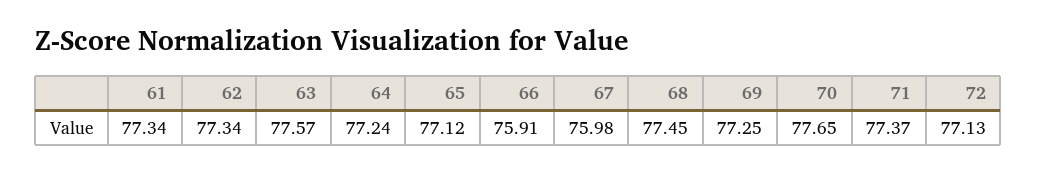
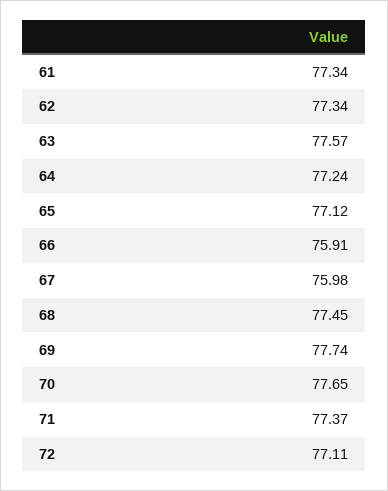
69: 77.25 -> 77.74
72: 77.13 -> 77.11

